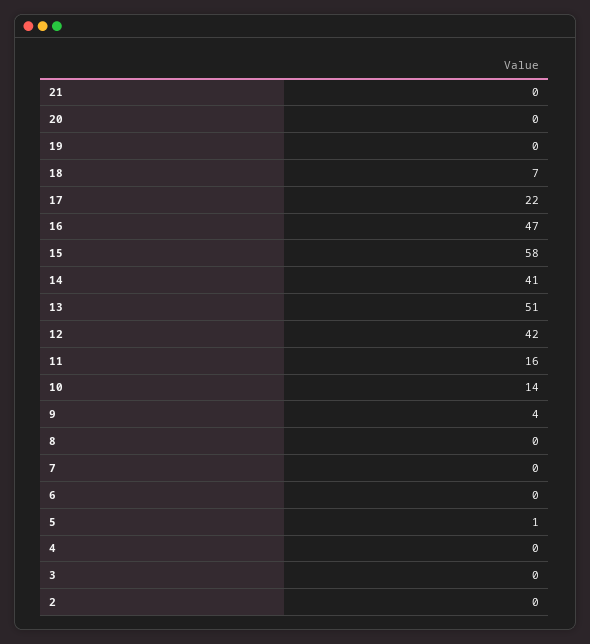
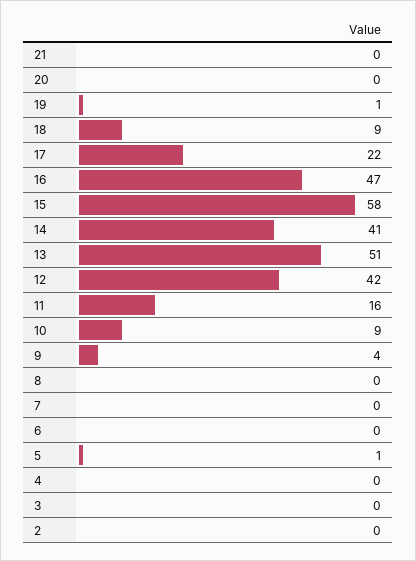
19: 0 -> 1
18: 7 -> 9
10: 14 -> 9

